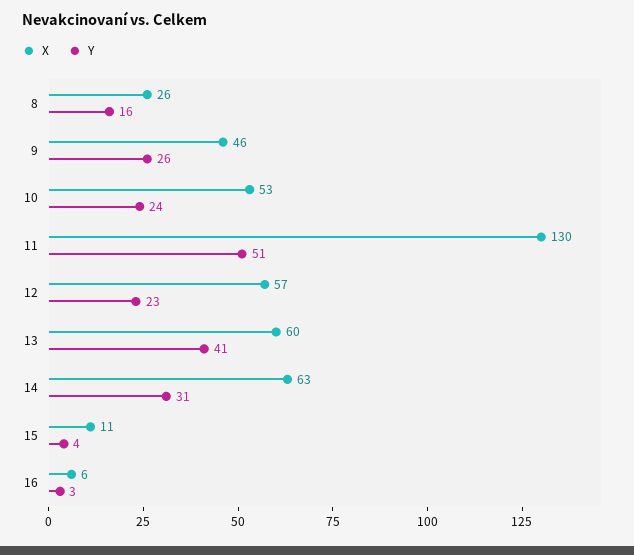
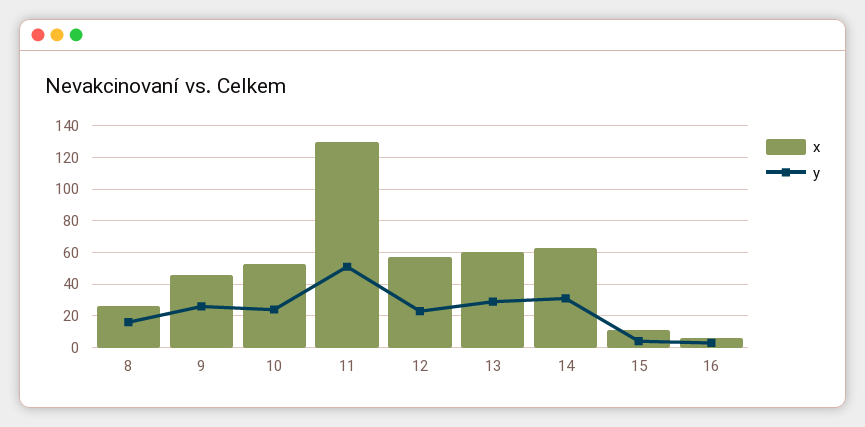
Y, 13: 41 -> 30

